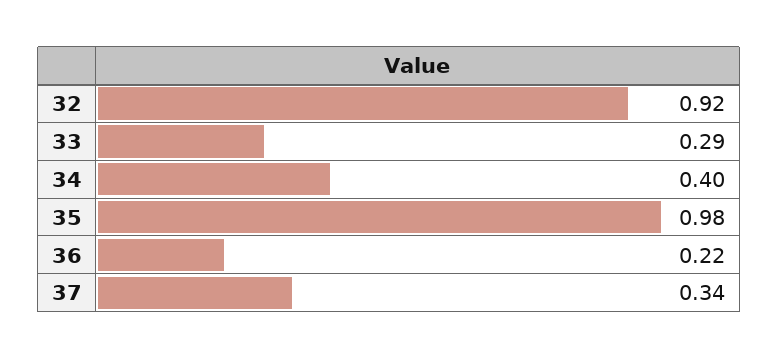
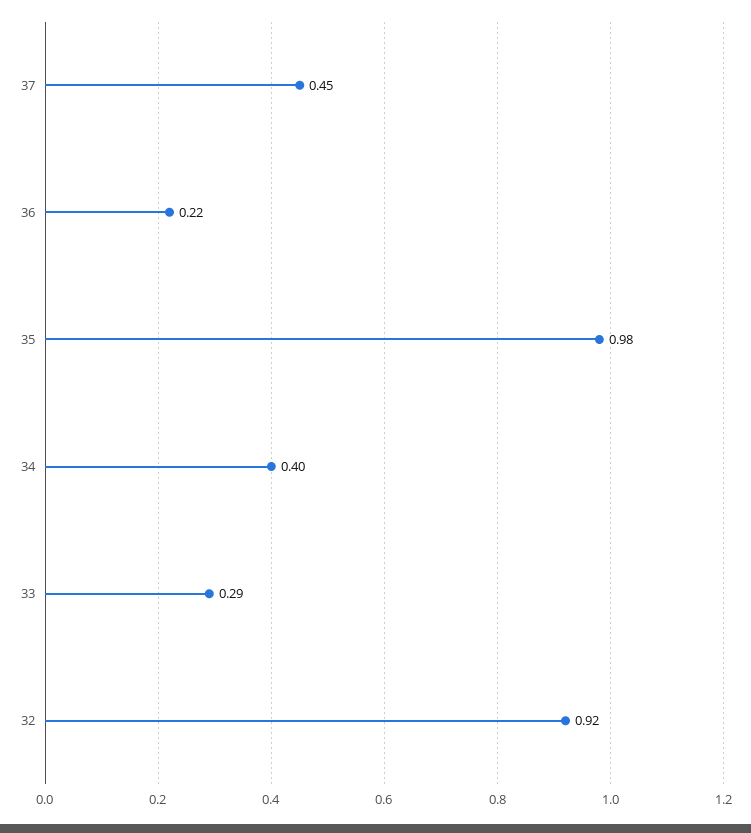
37: 0.34 -> 0.45

